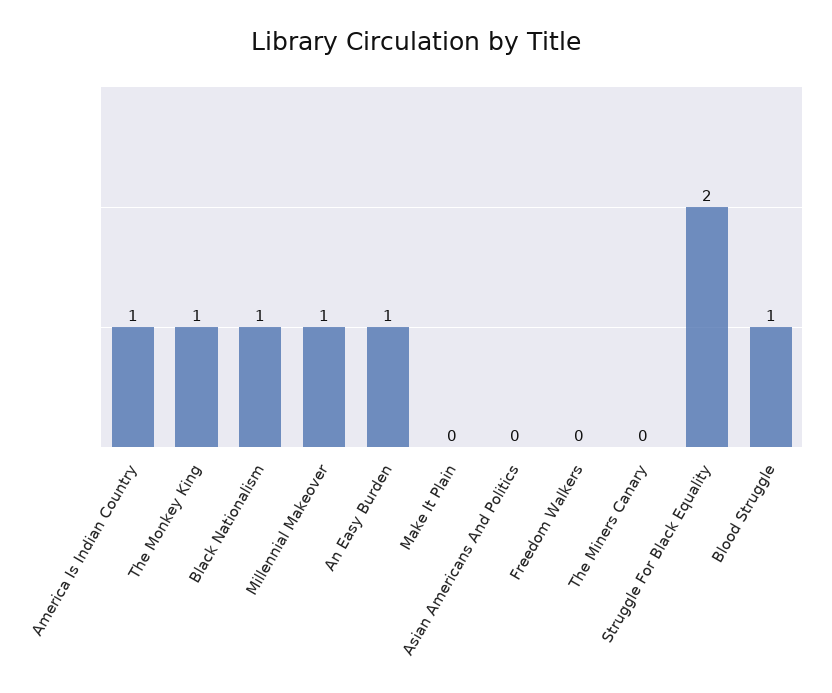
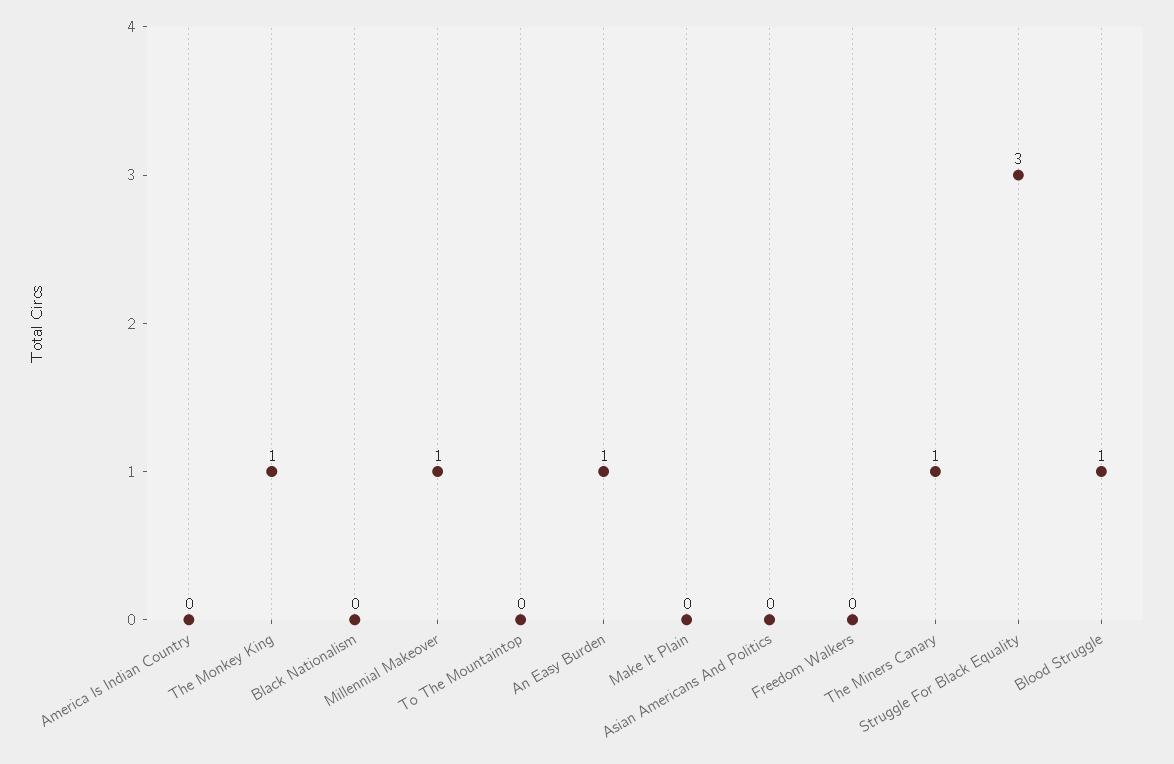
America Is Indian Country: 1 -> 0
Black Nationalism: 1 -> 0
The Miners Canary: 0 -> 1
Struggle For Black Equality: 2 -> 3
To The Mountaintop: none -> 0

